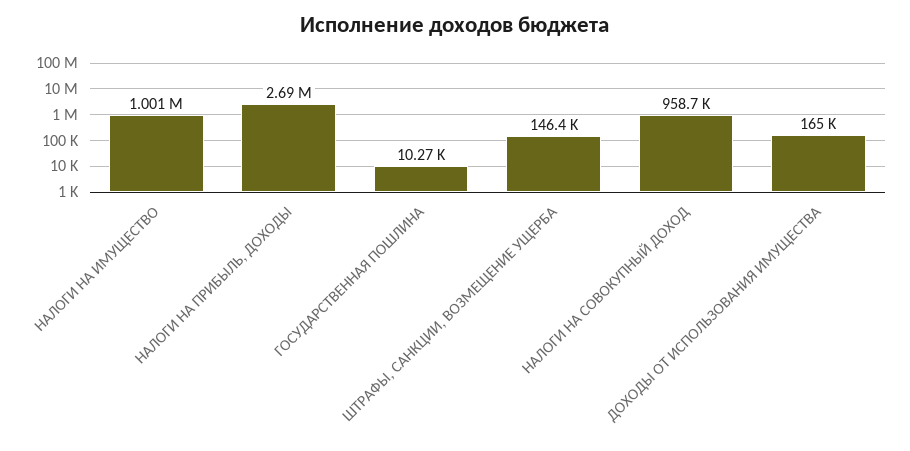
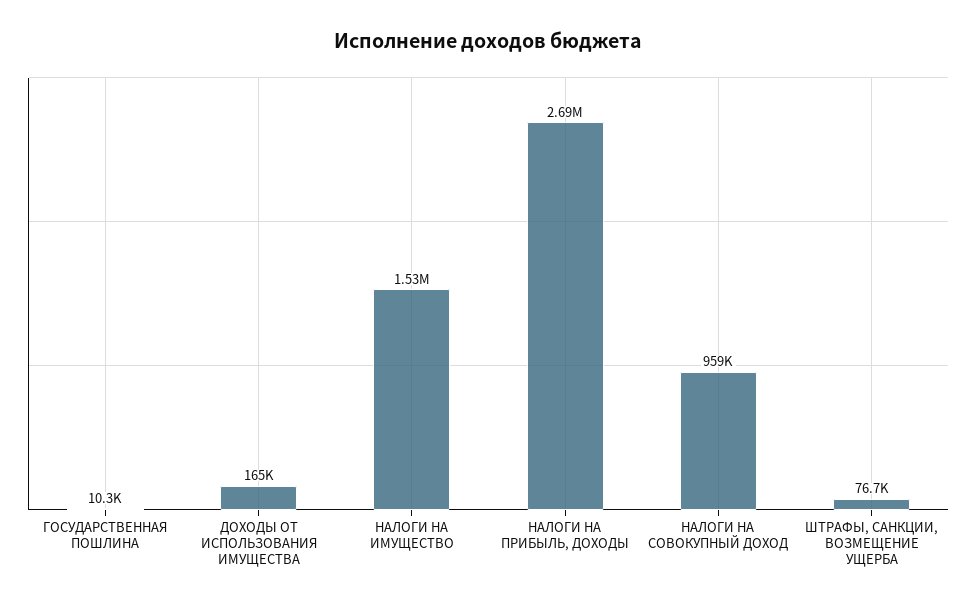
НАЛОГИ НА ИМУЩЕСТВО: 1001000 -> 1530000
ШТРАФЫ, САНКЦИИ, ВОЗМЕЩЕНИЕ УЩЕРБА: 146400 -> 76700

